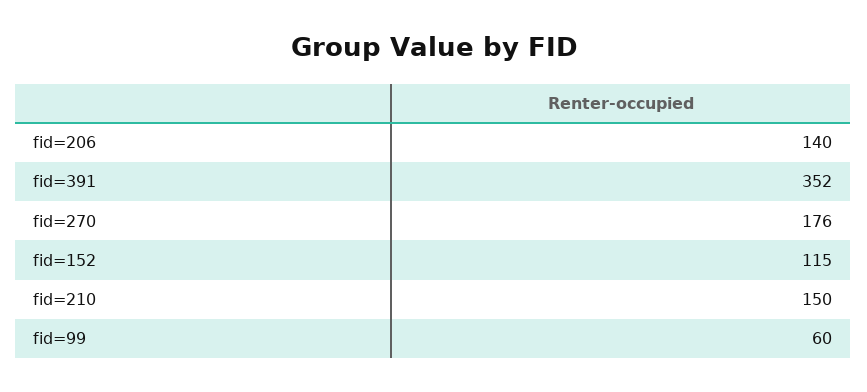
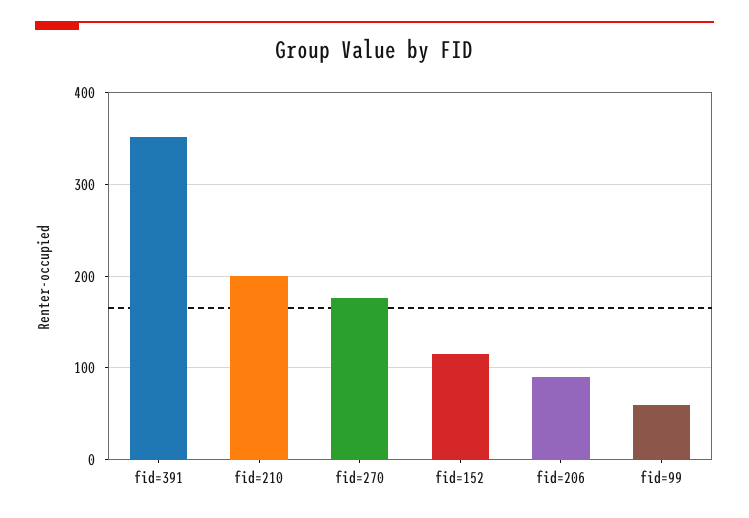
fid=206: 140 -> 90
fid=210: 150 -> 200

